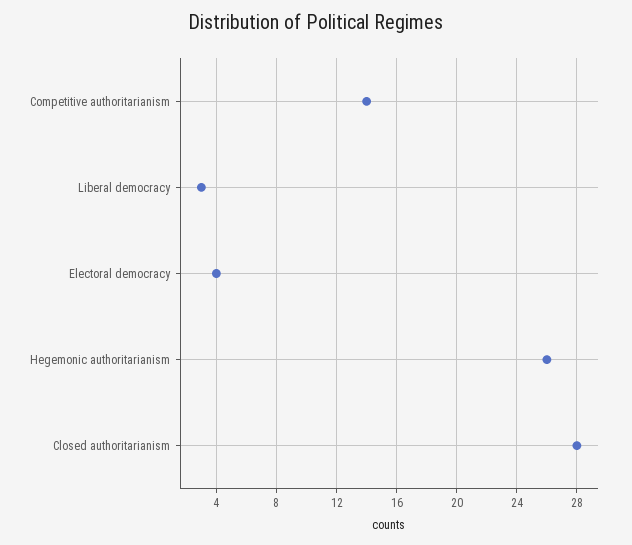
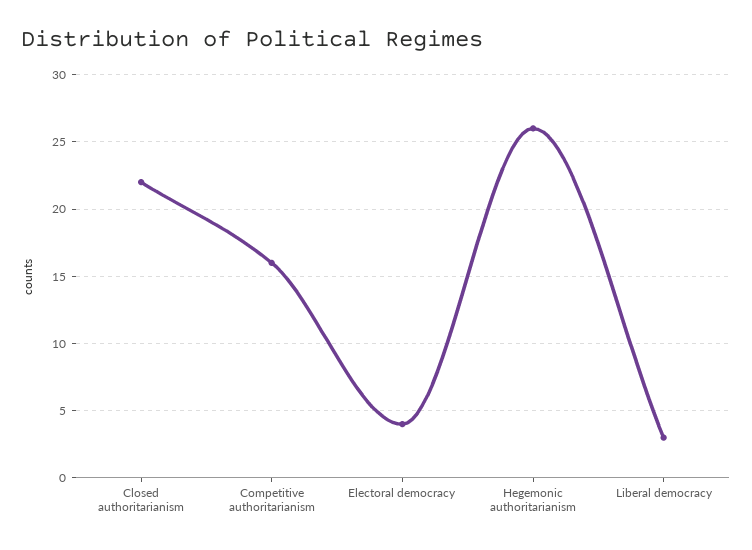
Competitive authoritarianism: 14 -> 16
Closed authoritarianism: 28 -> 22

